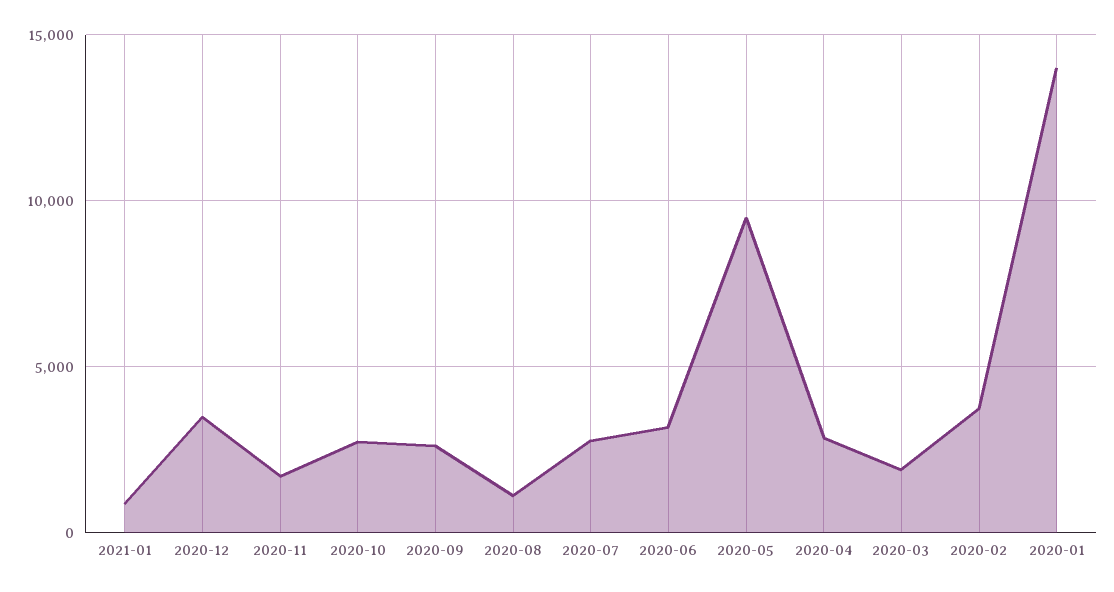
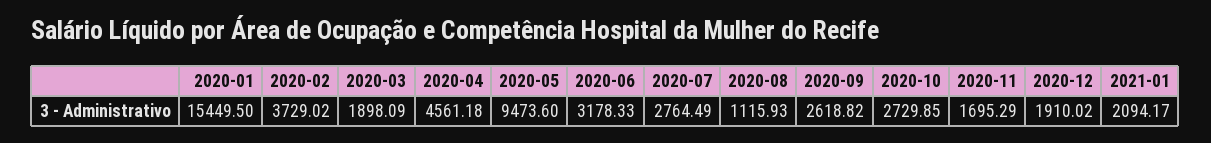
2021-01: 1000 -> 2094.17
2020-12: 3500 -> 1910.02
2020-04: 3000 -> 4561.18
2020-01: 14000 -> 15449.5

